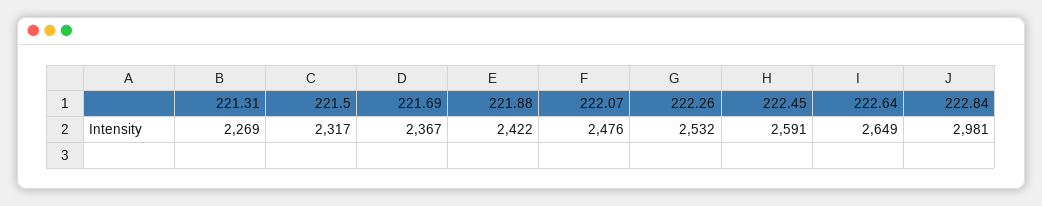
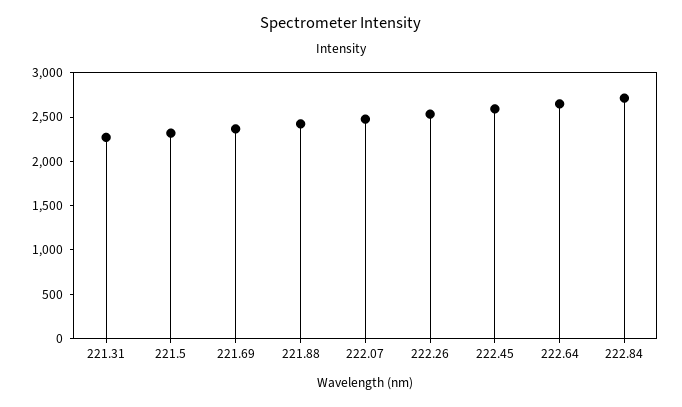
222.84: 2981 -> 2700

